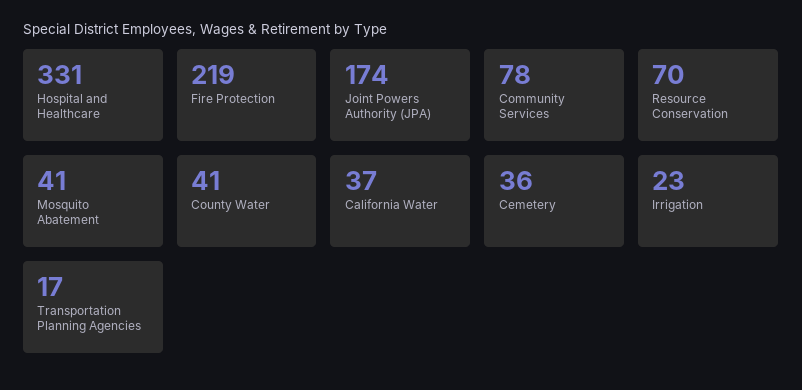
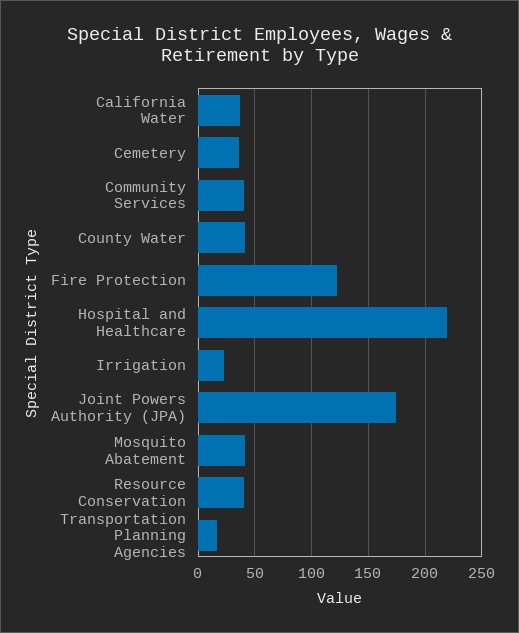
Hospital and Healthcare: 331 -> 220
Fire Protection: 219 -> 120
Community Services: 78 -> 40
Resource Conservation: 70 -> 40

